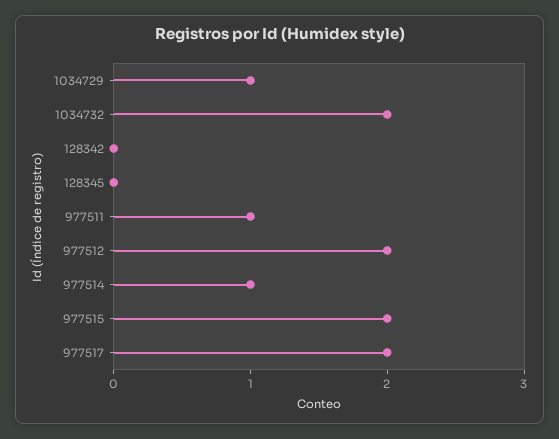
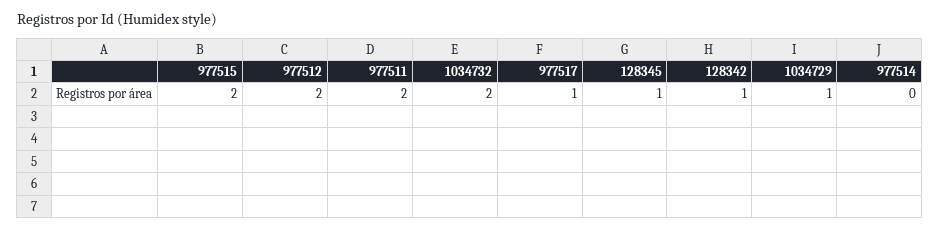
128342: 0 -> 1
128345: 0 -> 1
977511: 1 -> 2
977514: 1 -> 0
977517: 2 -> 1

